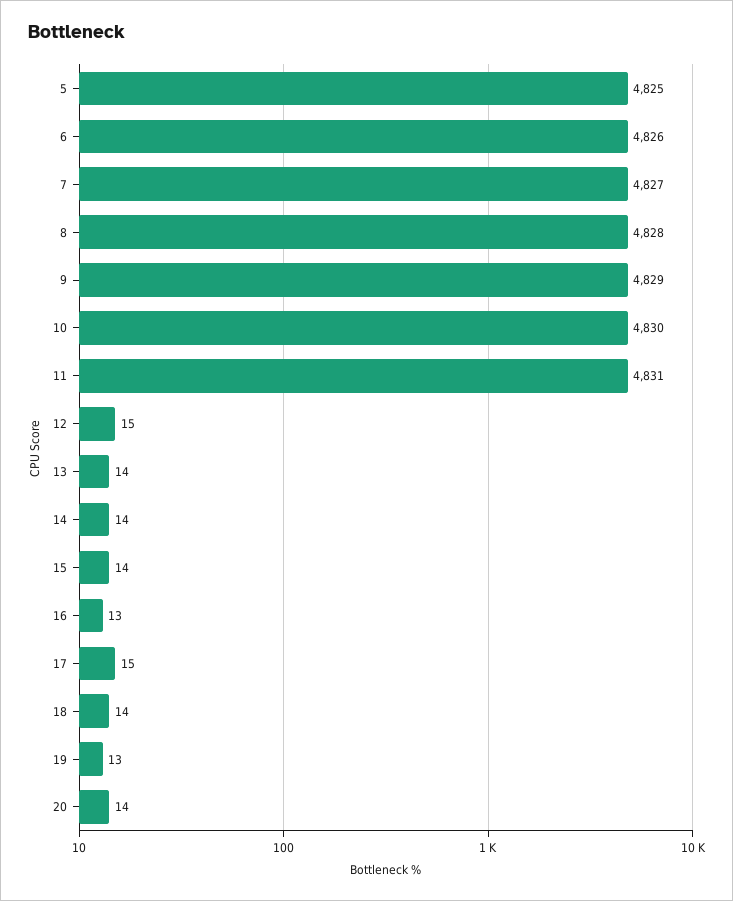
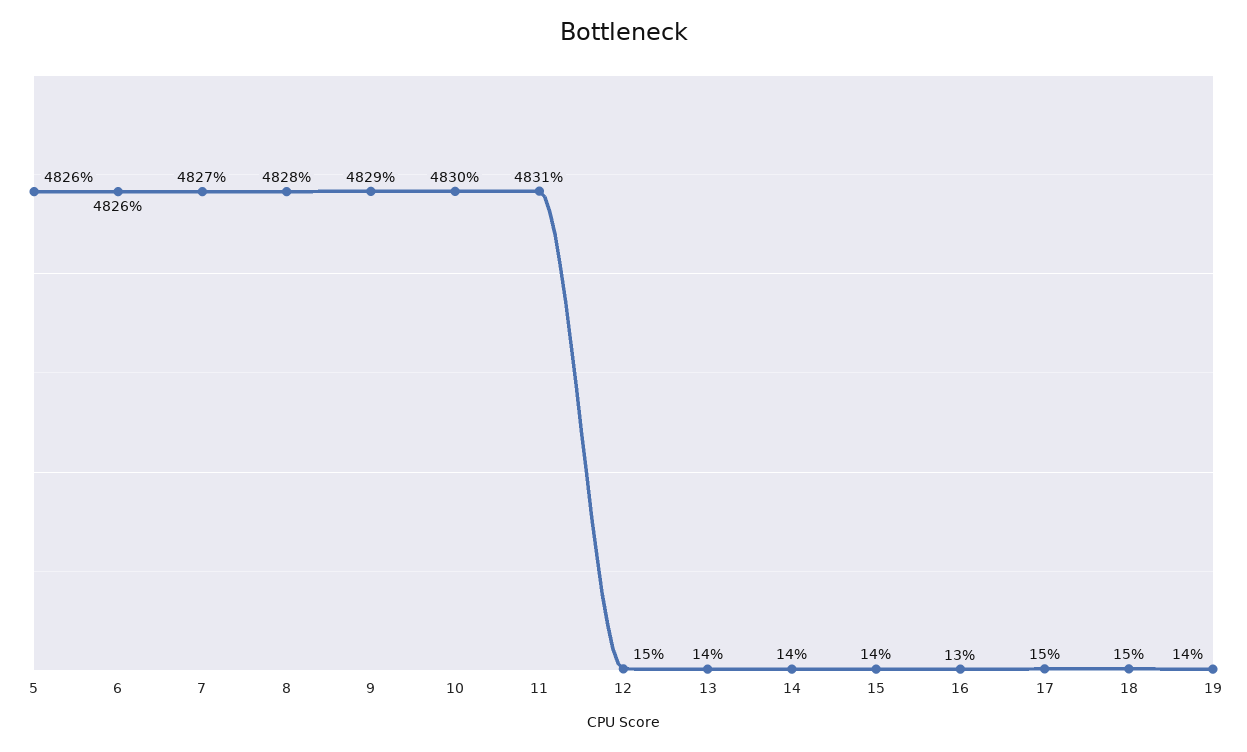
5: 4825 -> 4826
18: 14 -> 15
19: 13 -> 14
20: 14 -> none

